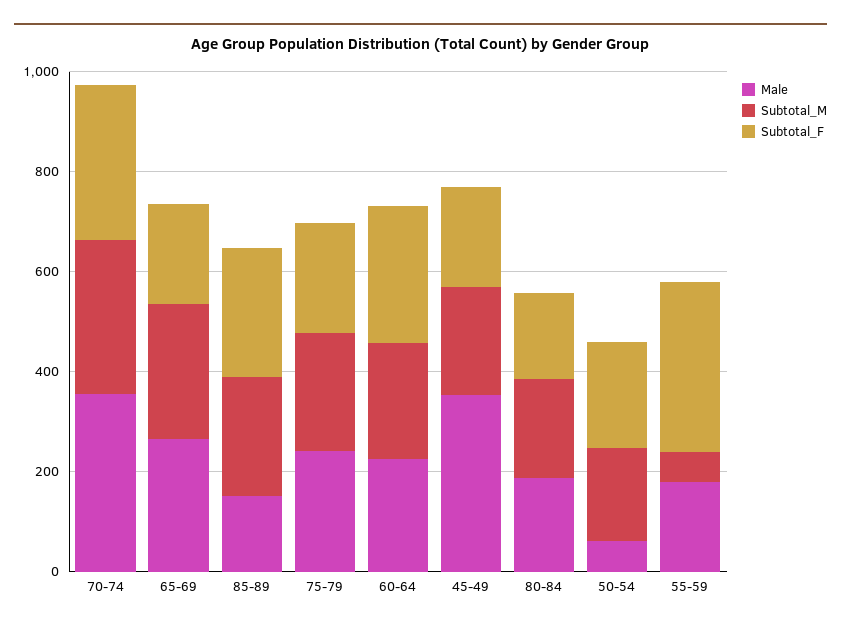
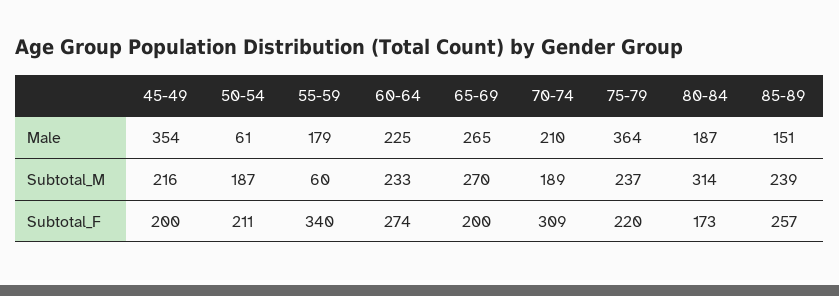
Male, 70-74: 350 -> 210
Subtotal_M, 70-74: 300 -> 189
Male, 75-79: 250 -> 364
Subtotal_M, 80-84: 200 -> 314

